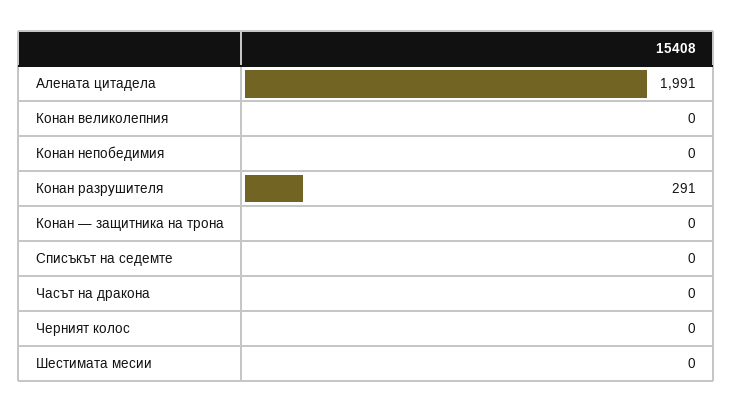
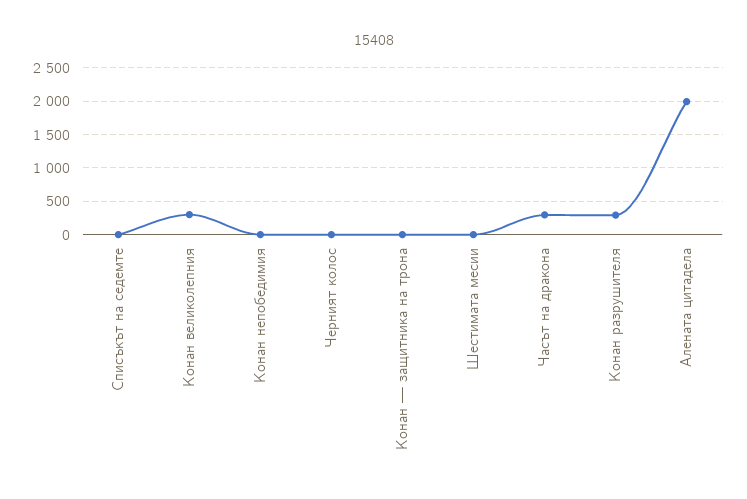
Конан великолепния: 0 -> 300
Часът на дракона: 0 -> 300

